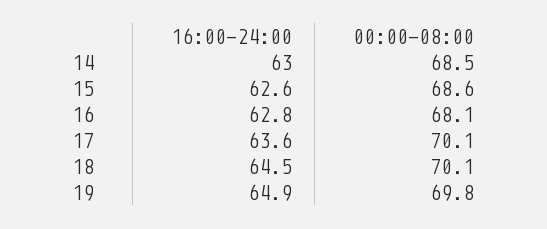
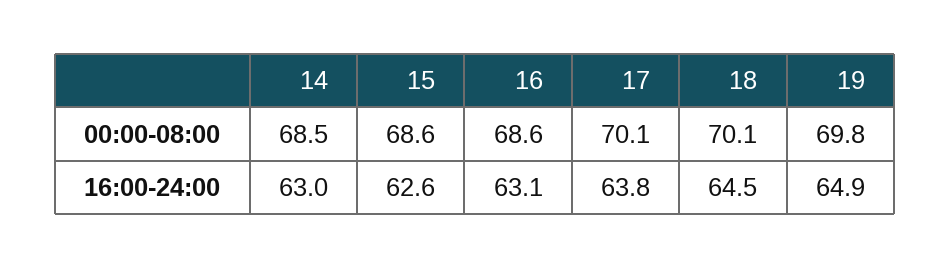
16:00-24:00, 16: 62.8 -> 63.1
00:00-08:00, 16: 68.1 -> 68.6
16:00-24:00, 17: 63.6 -> 63.8

